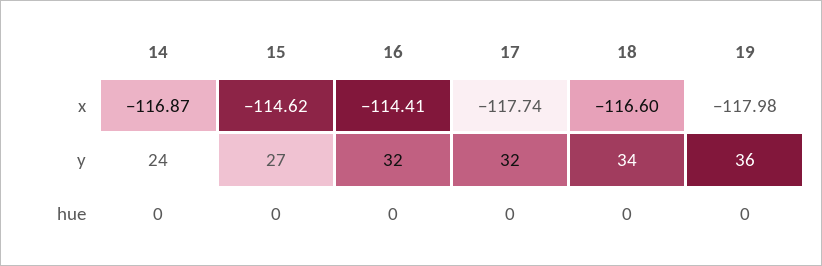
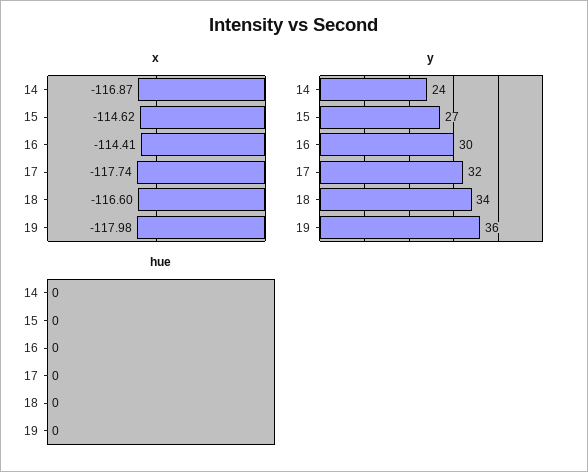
y, 16: 32 -> 30

